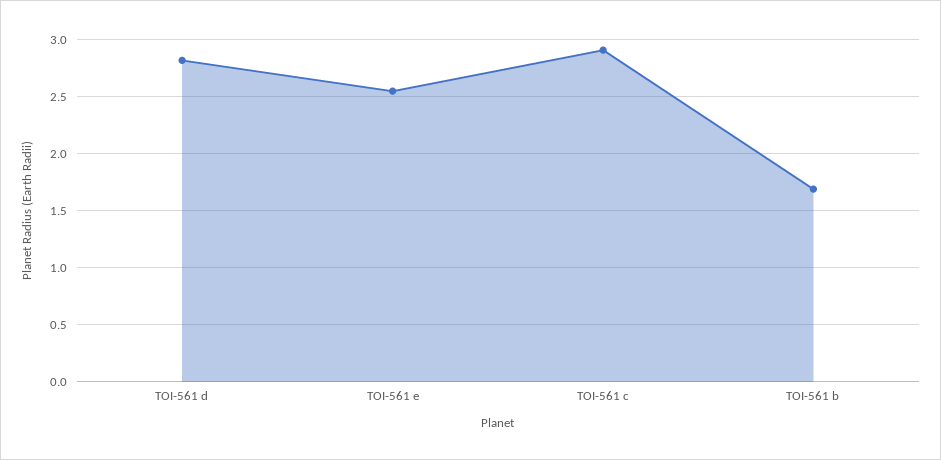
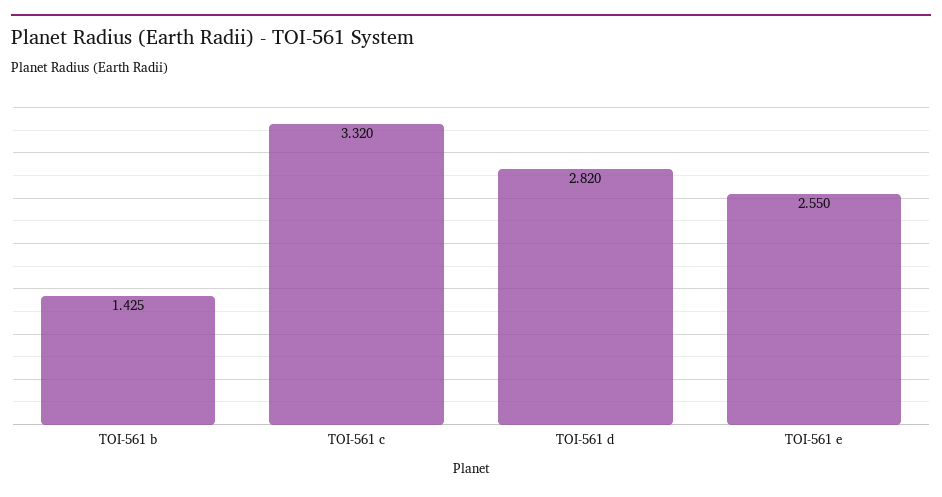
TOI-561 c: 2.9 -> 3.32
TOI-561 b: 1.7 -> 1.425

